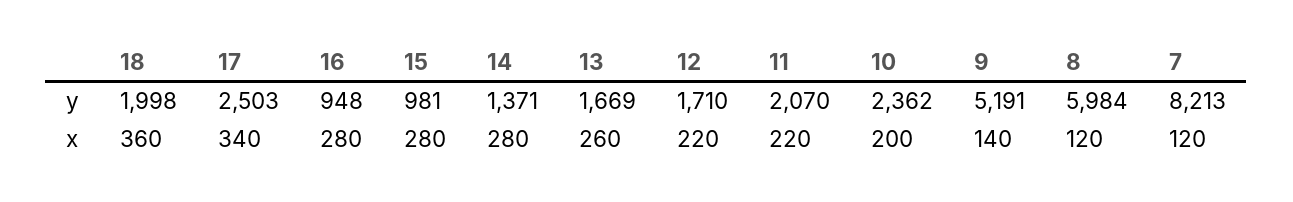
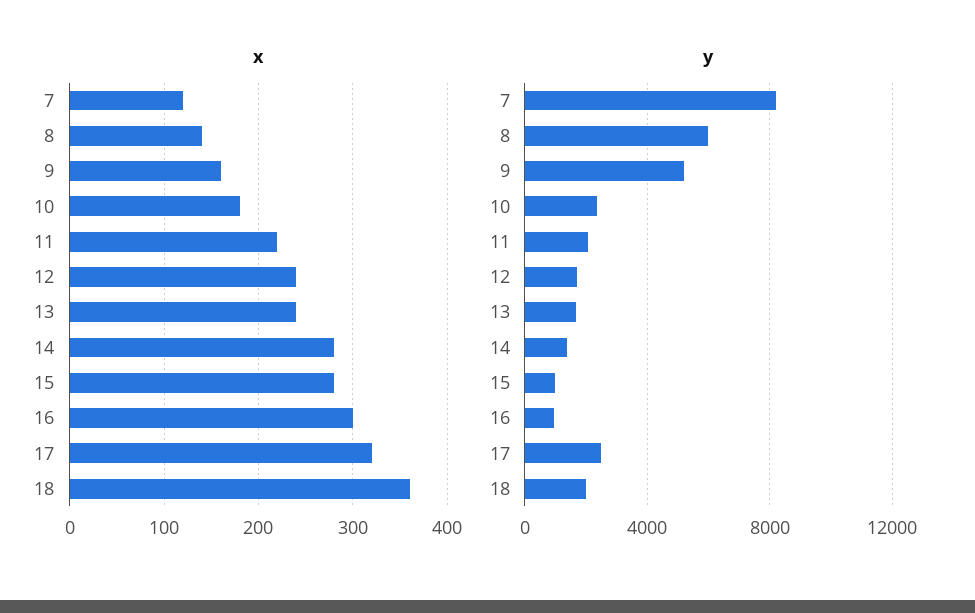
x, 17: 340 -> 320
x, 16: 280 -> 300
x, 13: 260 -> 240
x, 12: 220 -> 240
x, 10: 200 -> 180
x, 9: 140 -> 160
x, 8: 120 -> 140

